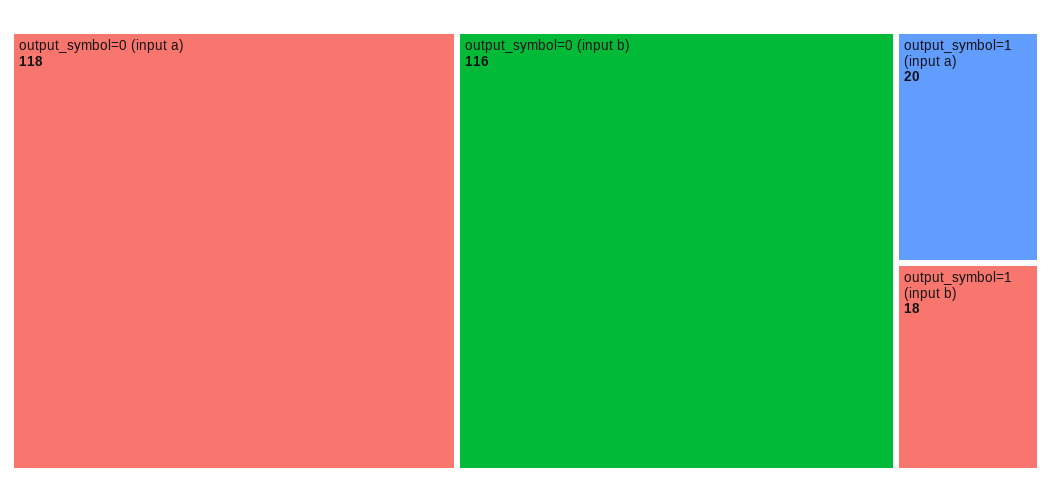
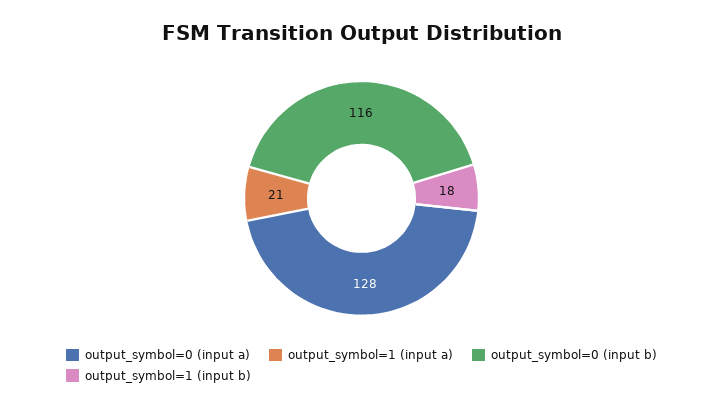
output_symbol=0 (input a): 118 -> 128
output_symbol=1 (input a): 20 -> 21

